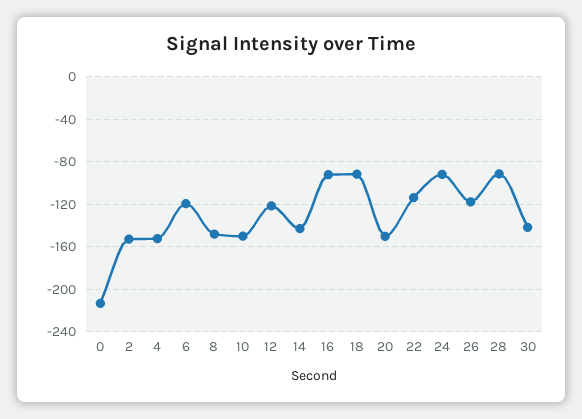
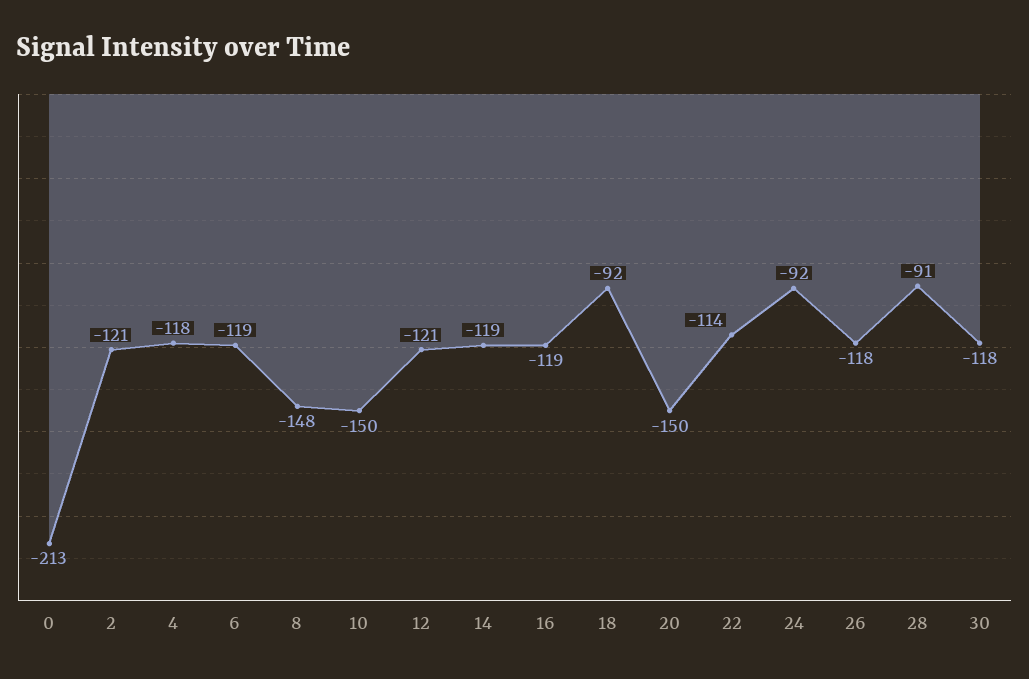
2: -150 -> -121
4: -150 -> -118
14: -140 -> -119
16: -90 -> -119
30: -140 -> -118

